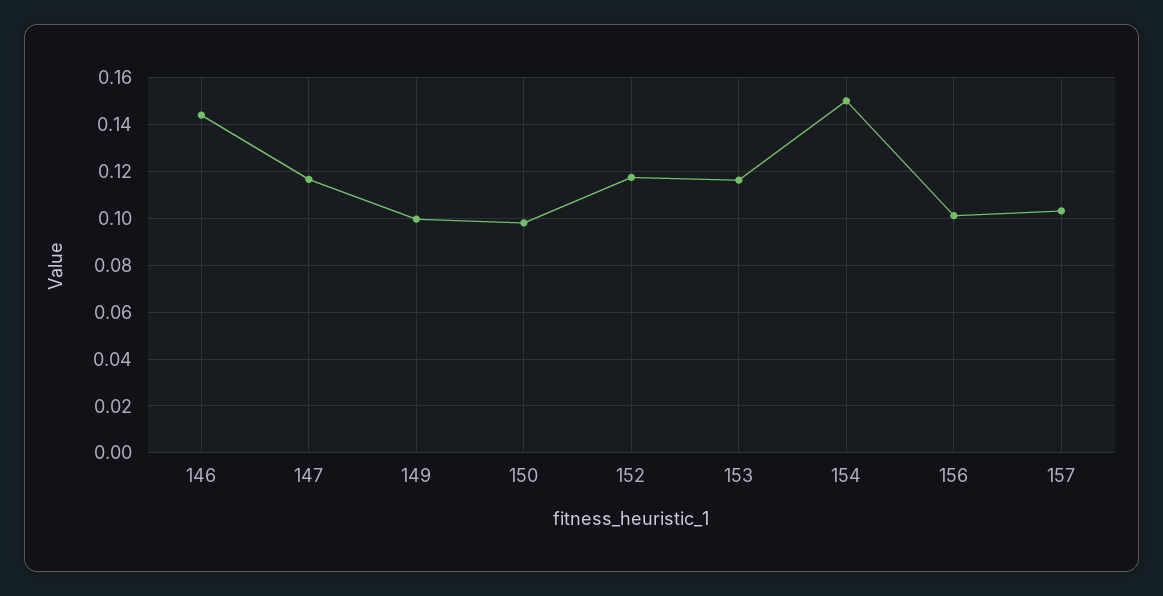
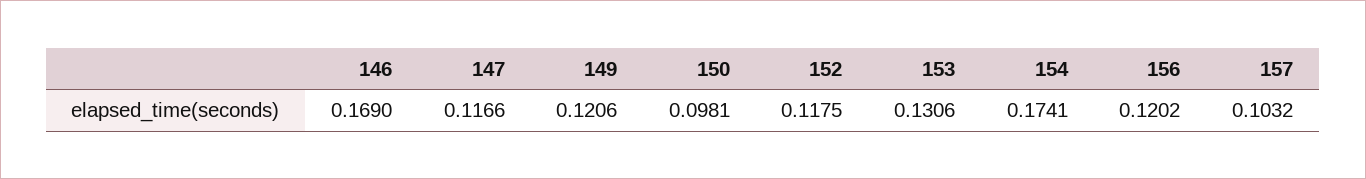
146: 0.145 -> 0.169
149: 0.1 -> 0.1206
153: 0.115 -> 0.1306
154: 0.15 -> 0.1741
156: 0.1 -> 0.1202

